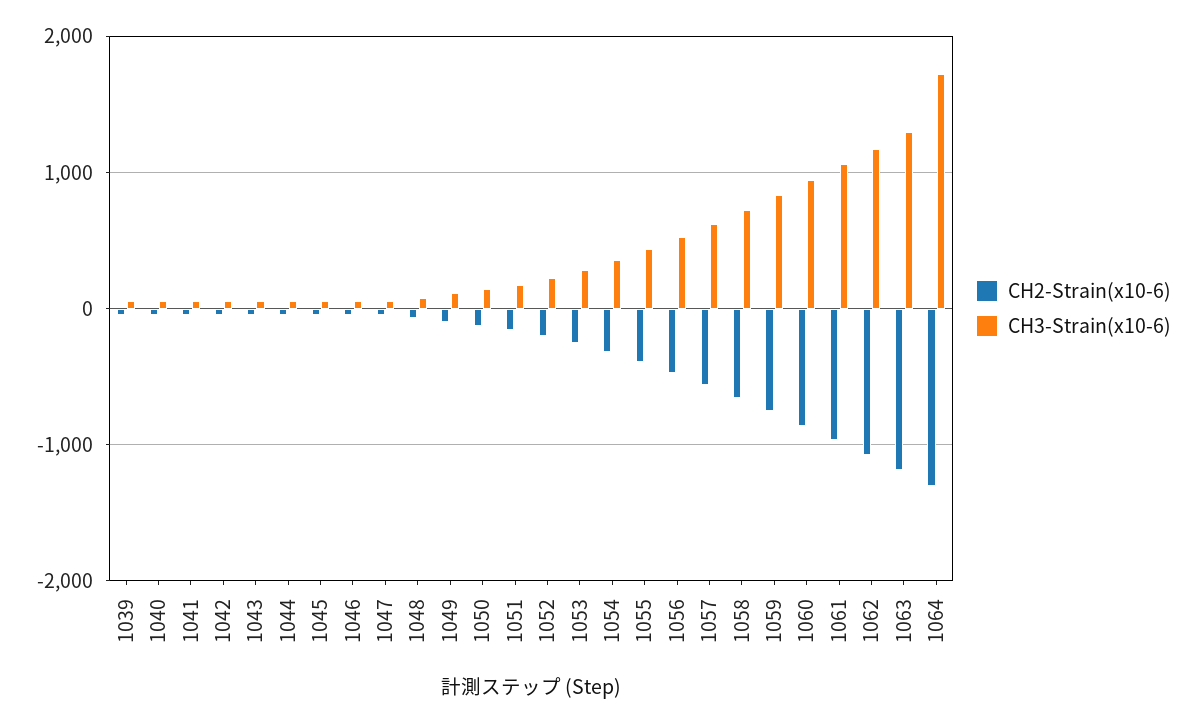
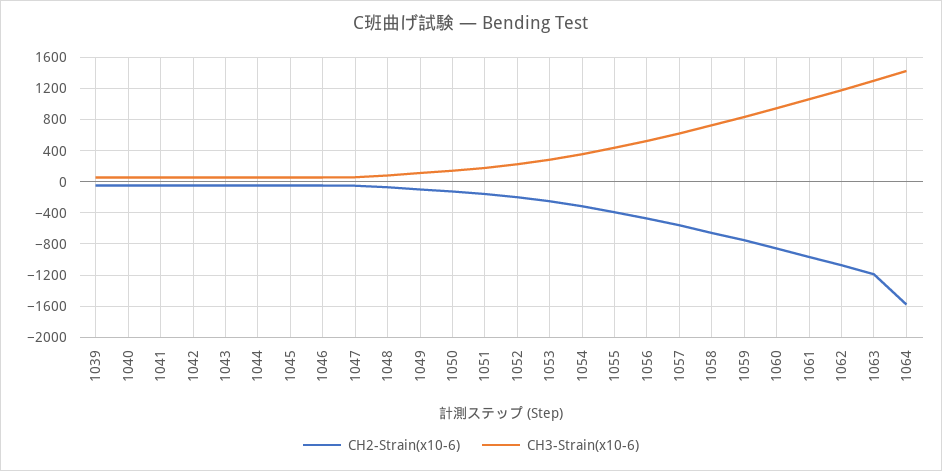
CH2-Strain(x10-6), 1064: -1300 -> -1600
CH3-Strain(x10-6), 1064: 1700 -> 1400

